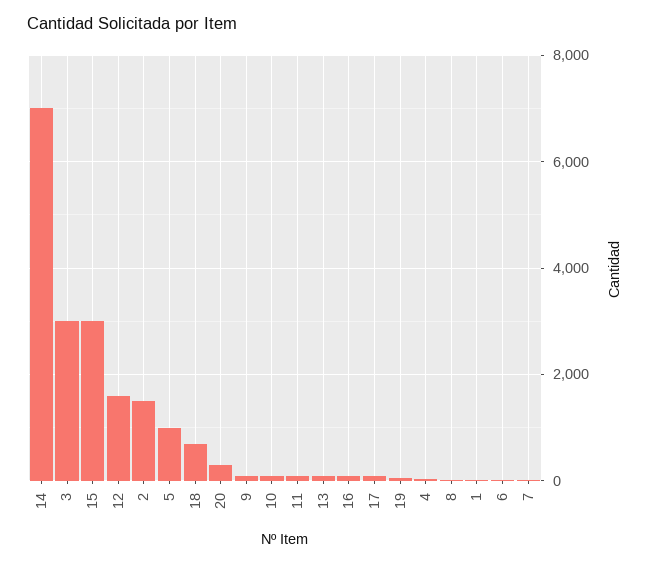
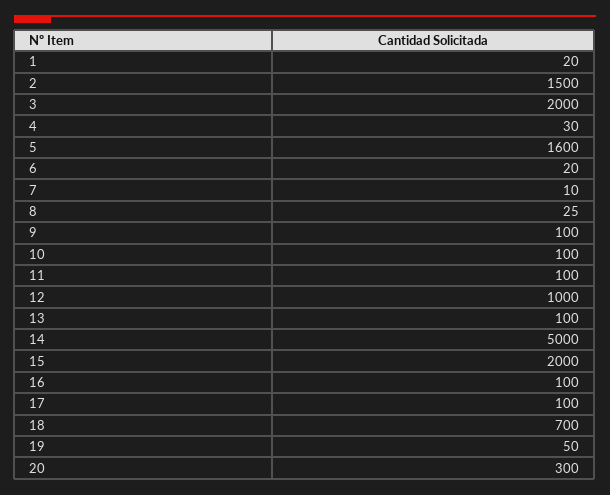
14: 7000 -> 5000
3: 3000 -> 2000
15: 3000 -> 2000
12: 1600 -> 1000
5: 1000 -> 1600

